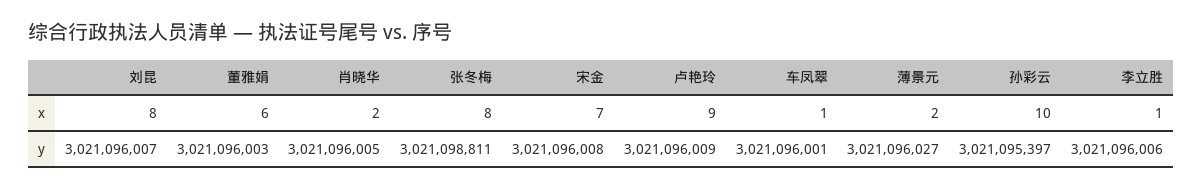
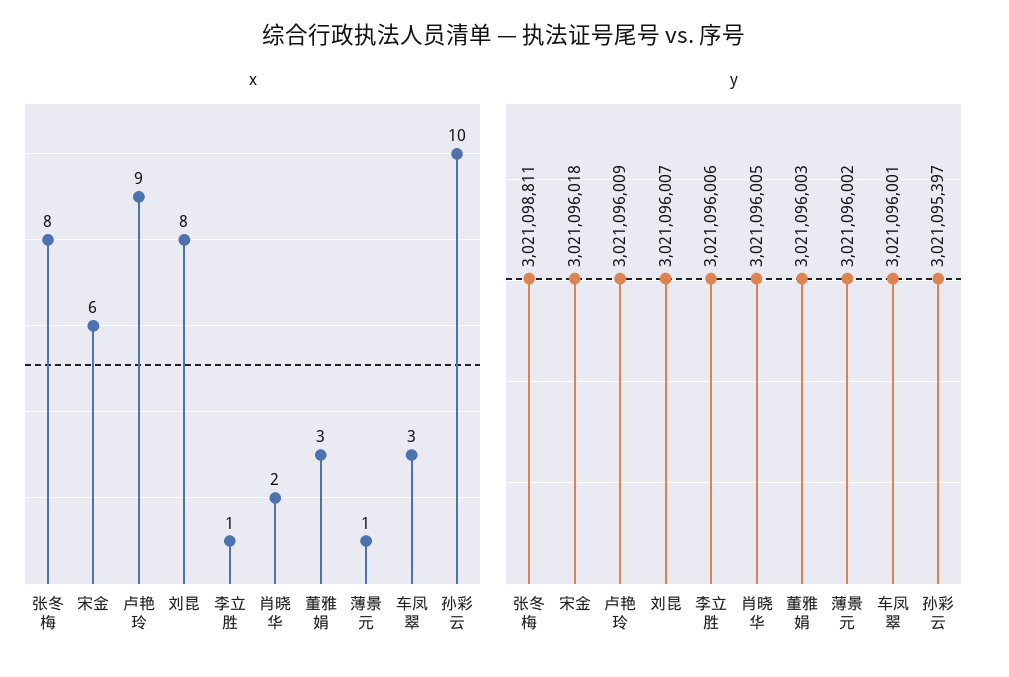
x, 董雅娟: 6 -> 3
x, 宋金: 7 -> 6
x, 车凤翠: 1 -> 3
x, 薄景元: 2 -> 1
y, 宋金: 3021096008 -> 3021096018
y, 薄景元: 3021096027 -> 3021096002

